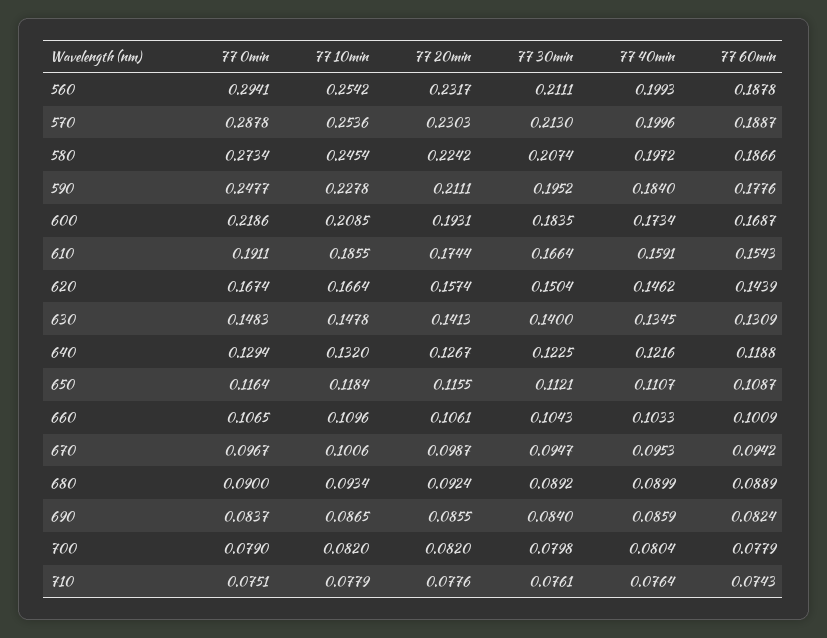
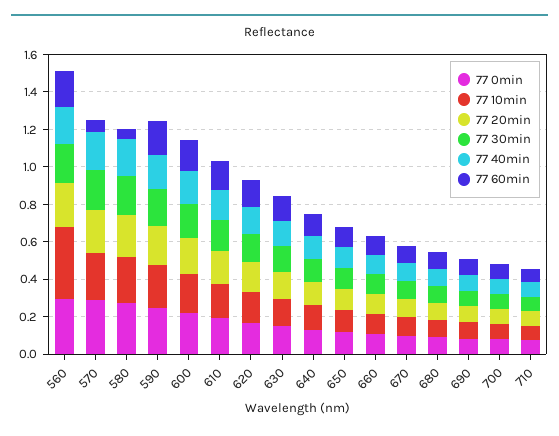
77 10min, 560: 0.2542 -> 0.4
77 60min, 570: 0.1887 -> 0.05
77 60min, 580: 0.1866 -> 0.05

